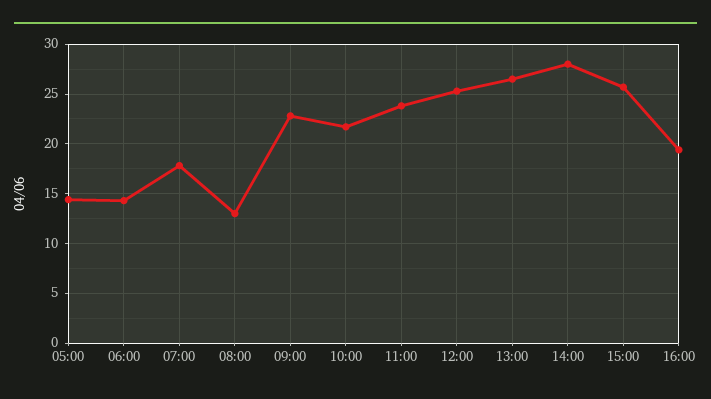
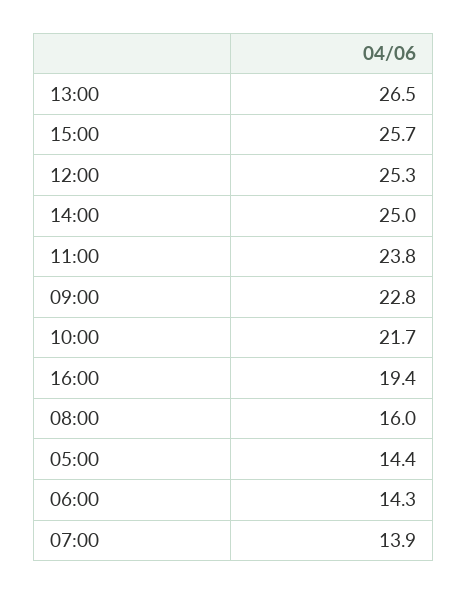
07:00: 18 -> 13.9
08:00: 13 -> 16
14:00: 28 -> 25

